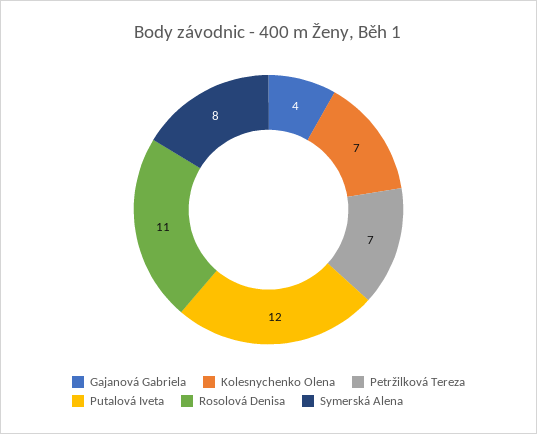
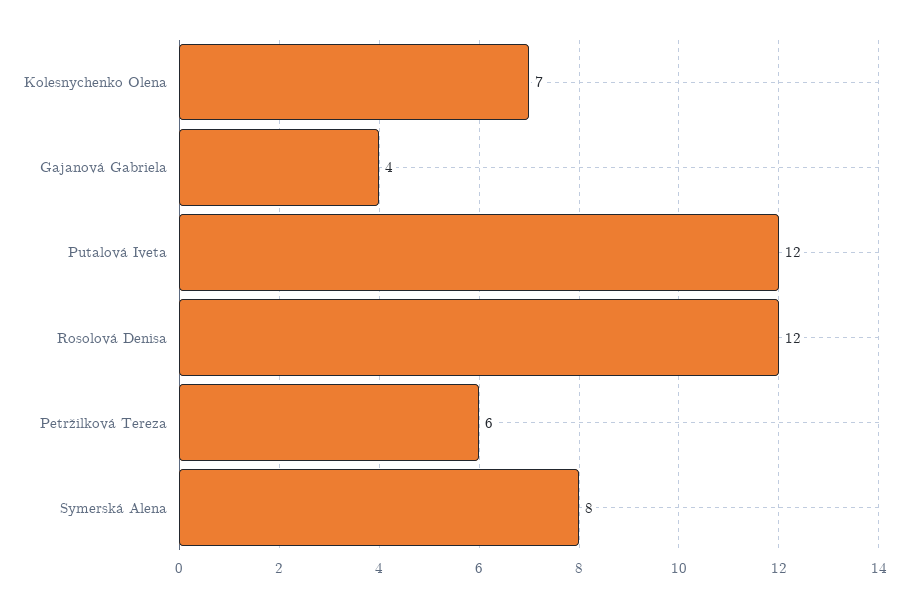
Petržilková Tereza: 7 -> 6
Rosolová Denisa: 11 -> 12

